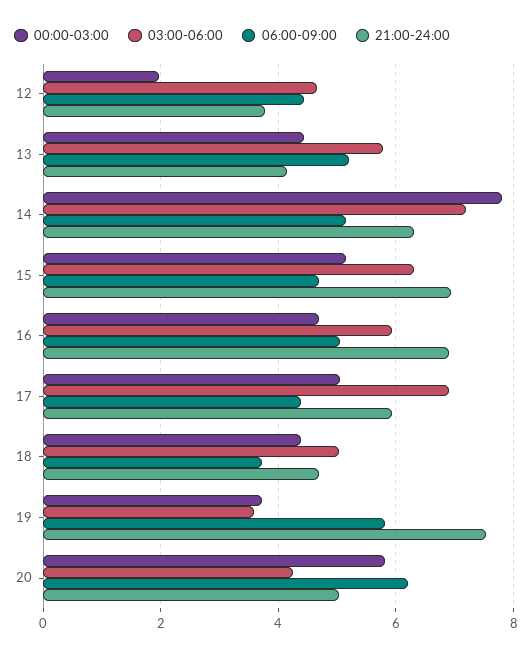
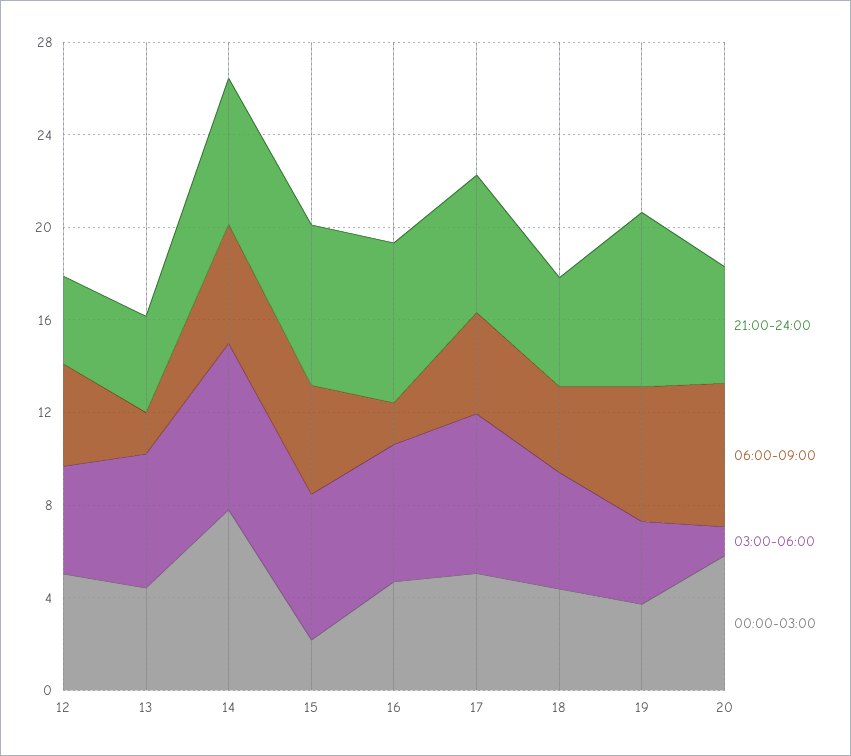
00:00-03:00, 12: 2 -> 5
06:00-09:00, 13: 5.2 -> 2
00:00-03:00, 15: 5.2 -> 2
06:00-09:00, 16: 5 -> 2
03:00-06:00, 20: 4.2 -> 1

